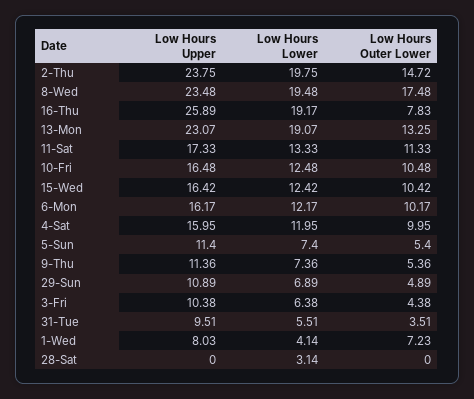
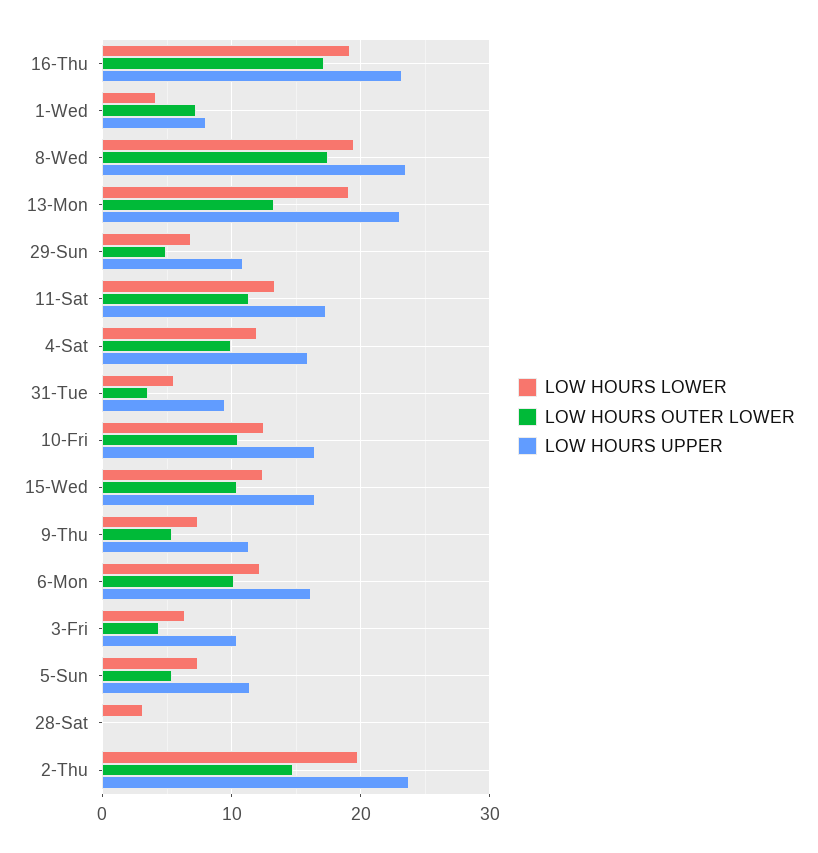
Low Hours Upper, 16-Thu: 25.89 -> 23
Low Hours Outer Lower, 16-Thu: 7.83 -> 17

